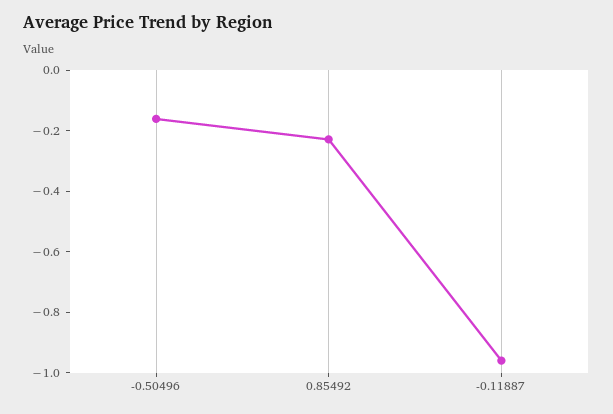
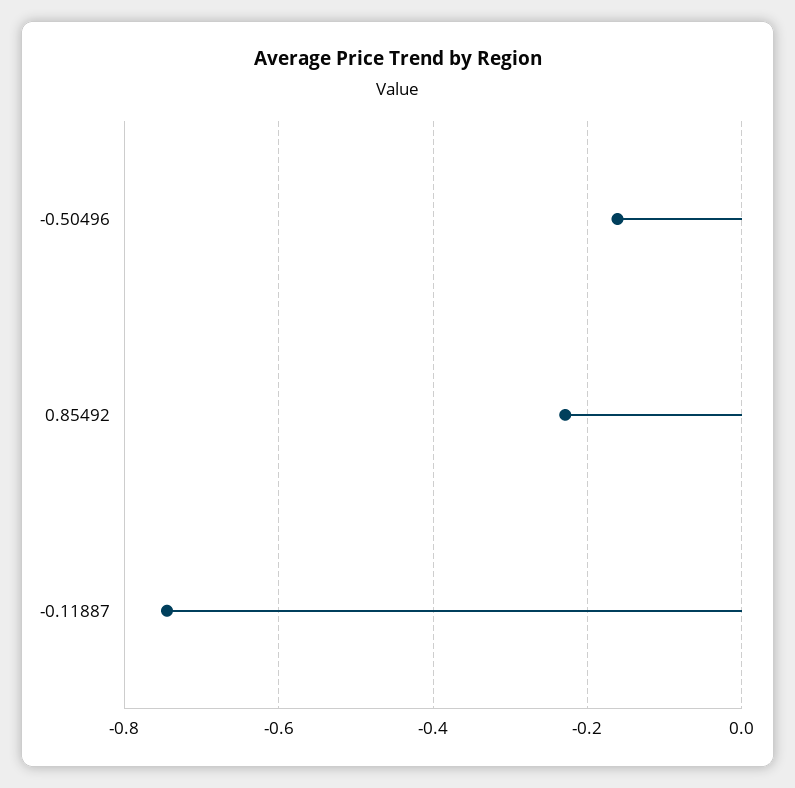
-0.11887: -0.95 -> -0.74

